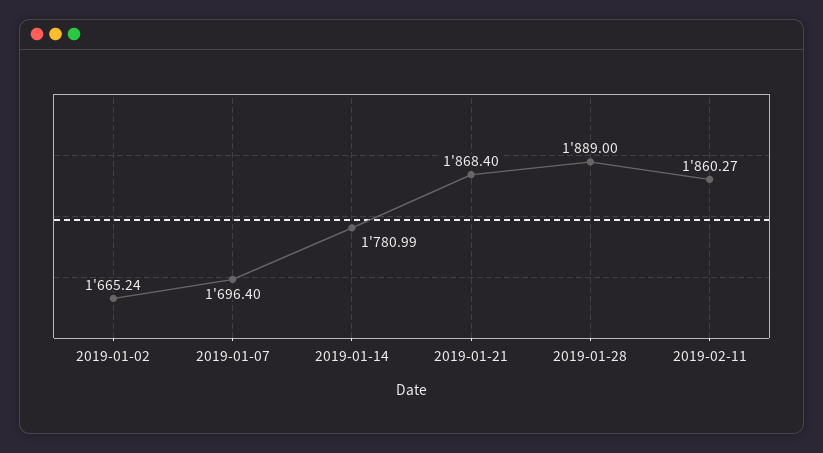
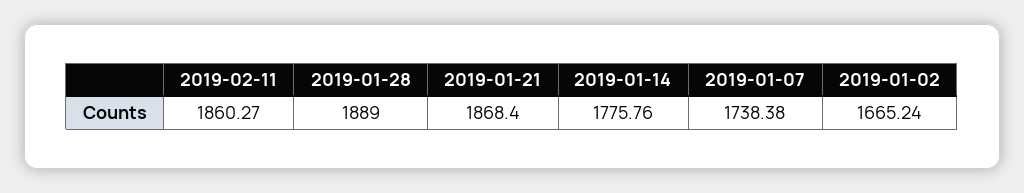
2019-01-07: 1696.4 -> 1738.38
2019-01-14: 1780.99 -> 1775.76

